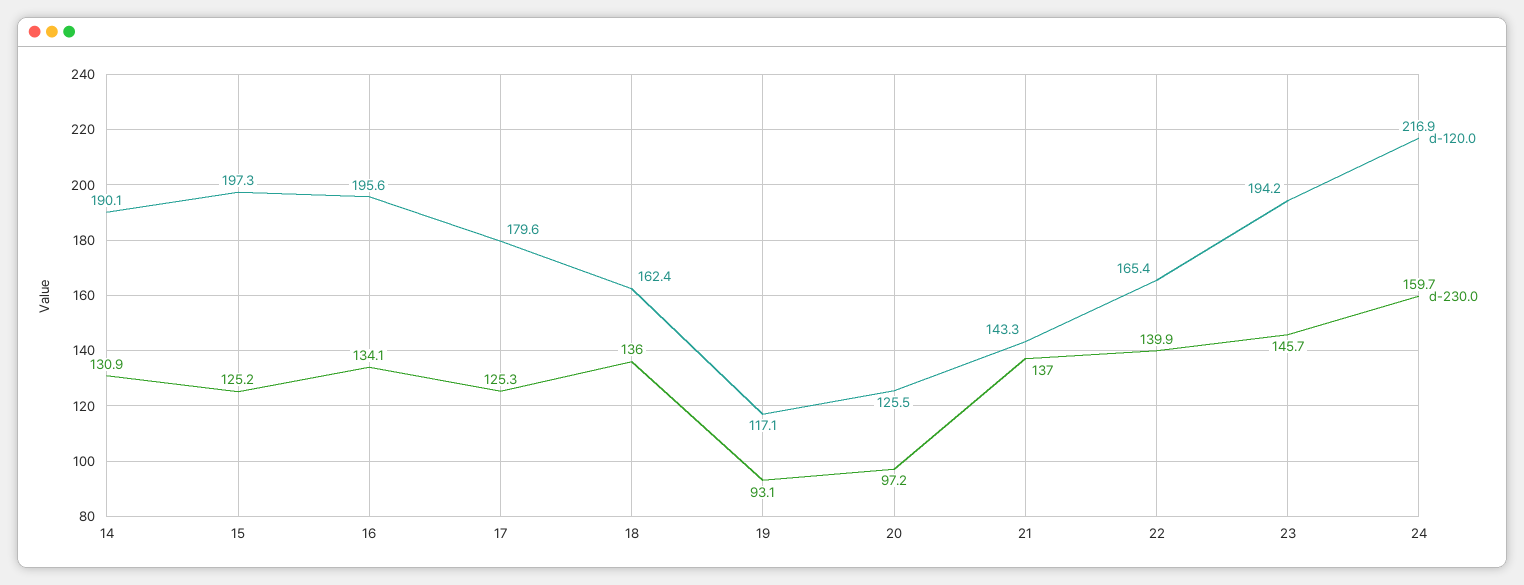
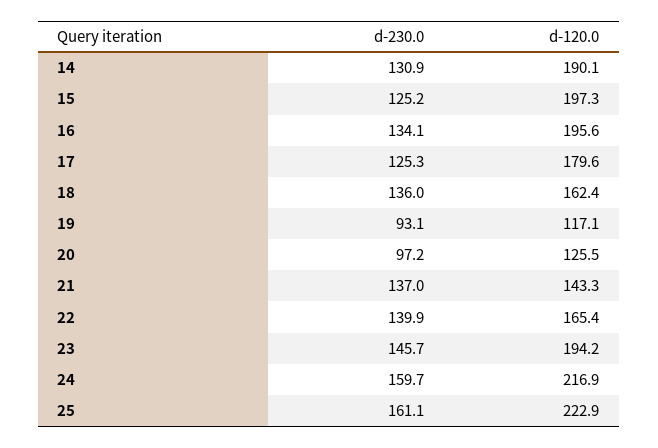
d-230.0, 25: none -> 161.1
d-120.0, 25: none -> 222.9

